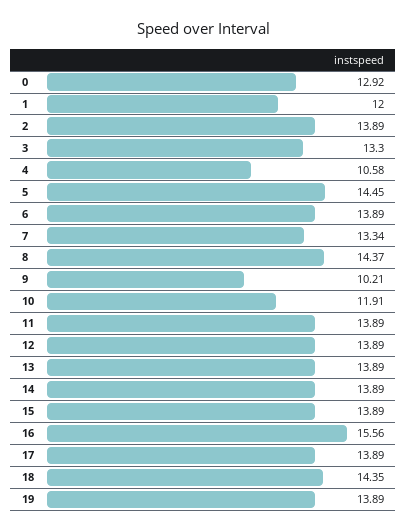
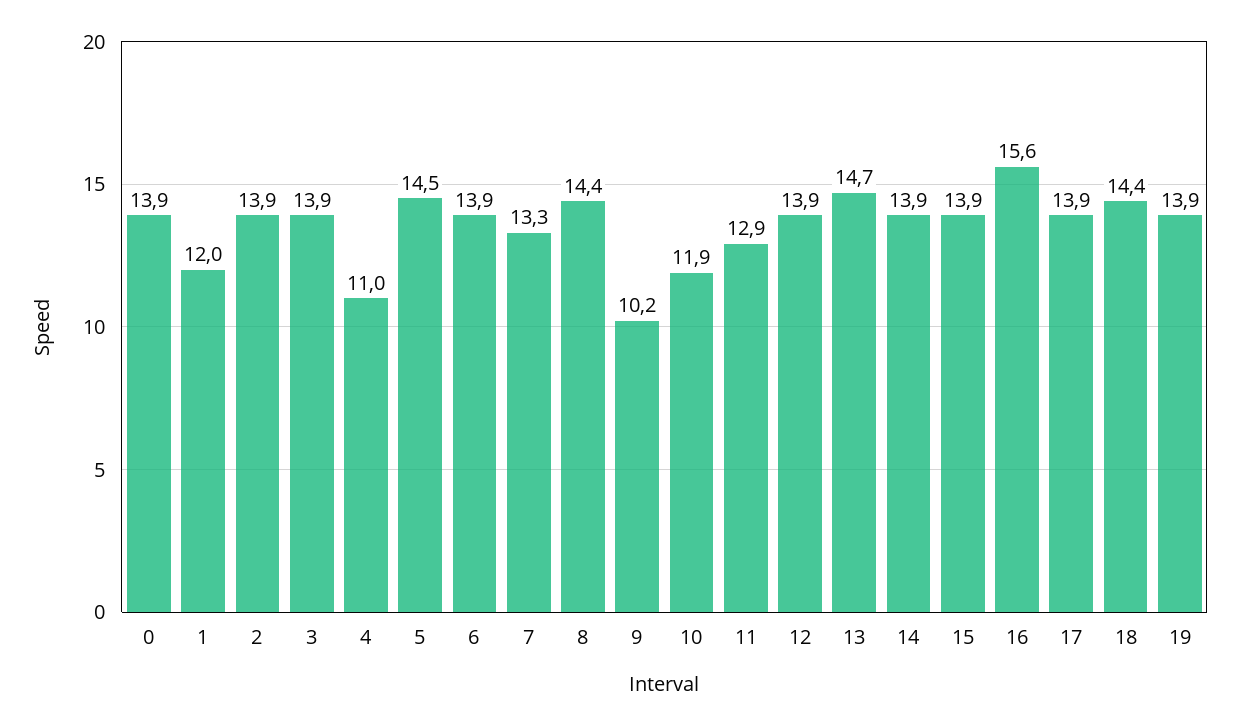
0: 12.92 -> 13.9
3: 13.3 -> 13.9
4: 10.58 -> 11
11: 13.89 -> 12.9
13: 13.89 -> 14.7

